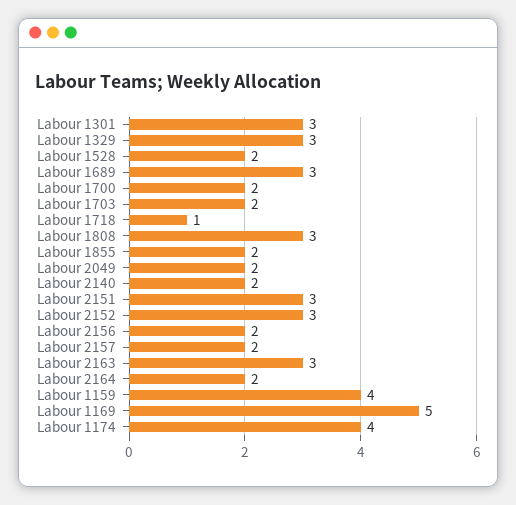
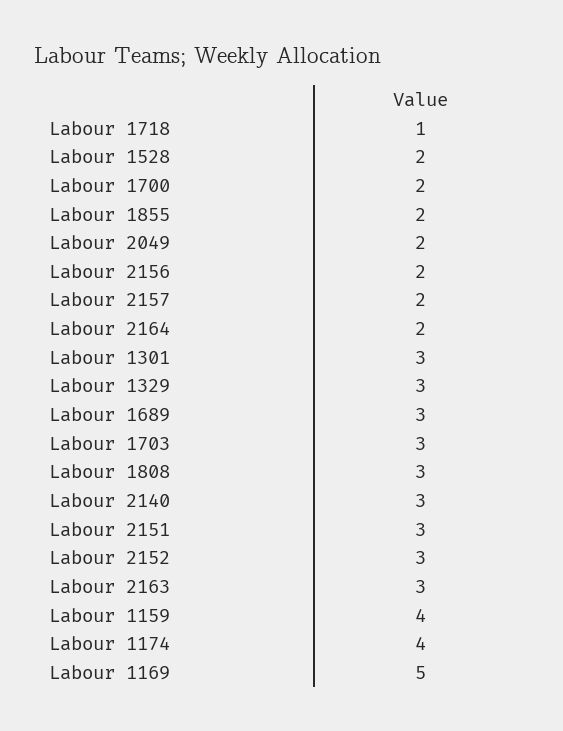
Labour 1703: 2 -> 3
Labour 2140: 2 -> 3

